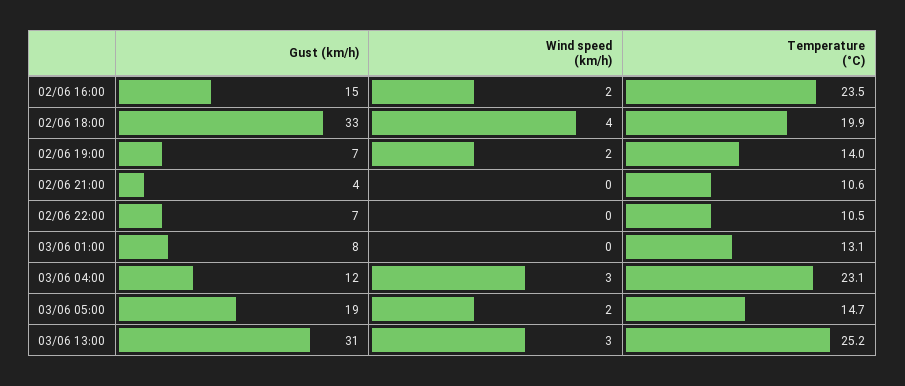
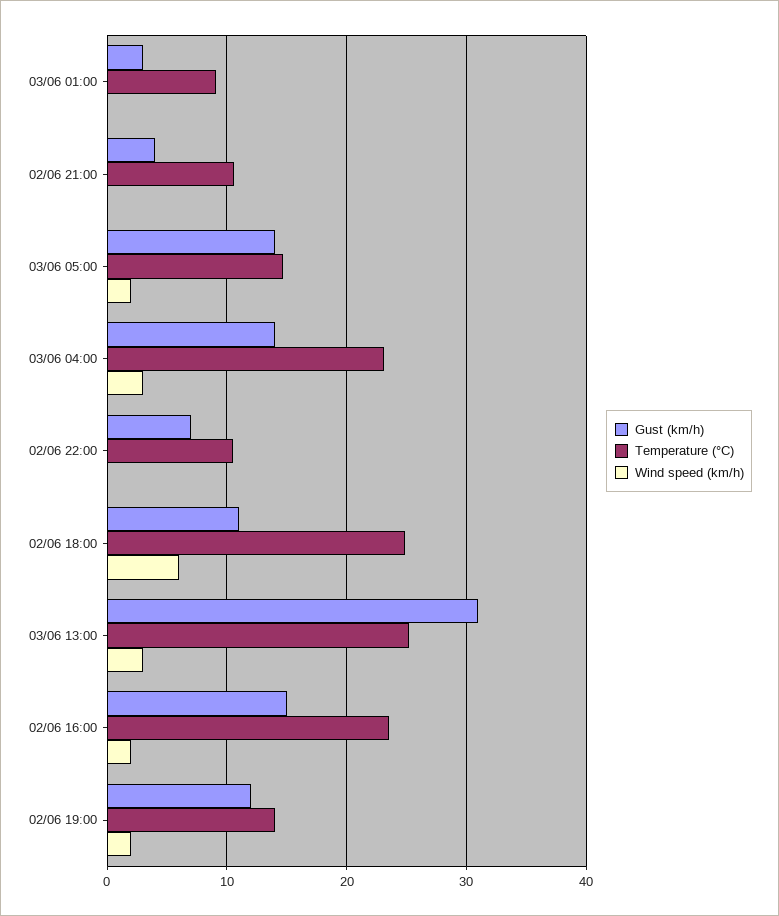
Gust (km/h), 02/06 18:00: 33 -> 11
Wind speed (km/h), 02/06 18:00: 4 -> 6
Temperature (°C), 02/06 18:00: 19.9 -> 25
Gust (km/h), 02/06 19:00: 7 -> 12
Gust (km/h), 03/06 01:00: 8 -> 3
Temperature (°C), 03/06 01:00: 13.1 -> 9
Gust (km/h), 03/06 04:00: 12 -> 14
Gust (km/h), 03/06 05:00: 19 -> 14

